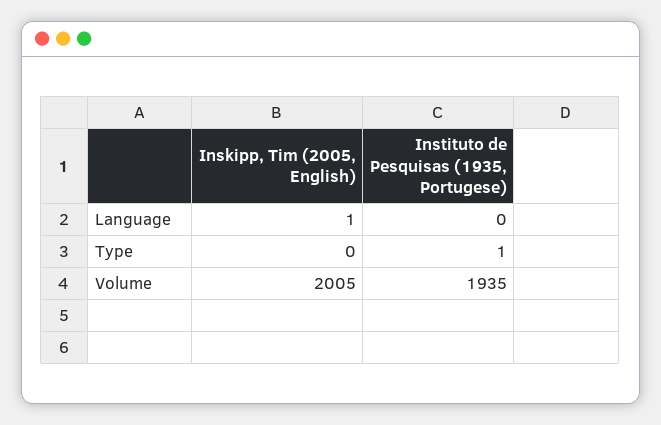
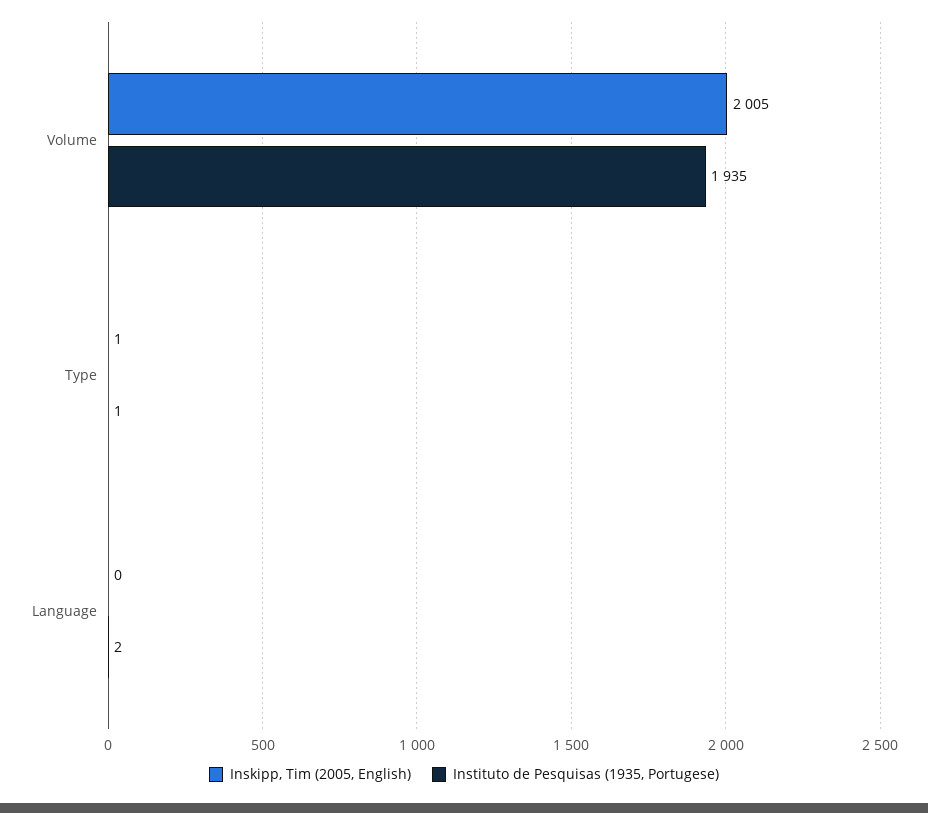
Inskipp, Tim (2005, English), Language: 1 -> 0
Instituto de Pesquisas (1935, Portugese), Language: 0 -> 2
Inskipp, Tim (2005, English), Type: 0 -> 1

